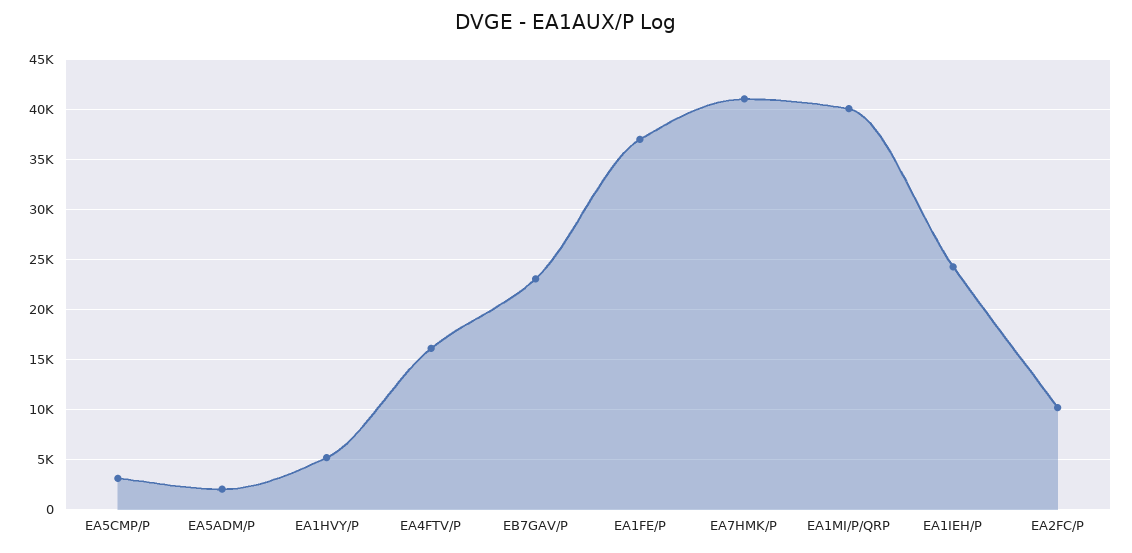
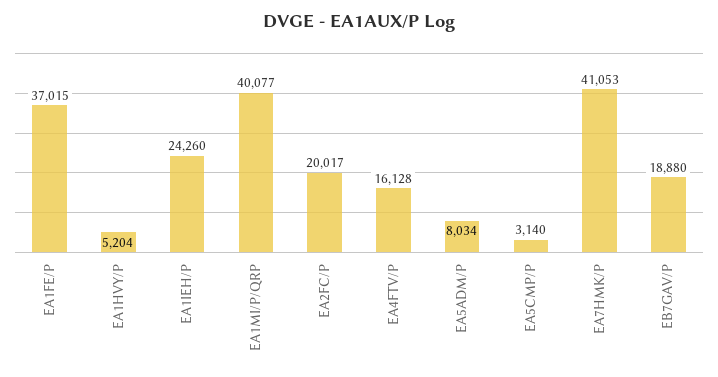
EA5ADM/P: 2000 -> 8034
EB7GAV/P: 23000 -> 18880
EA2FC/P: 10000 -> 20017

